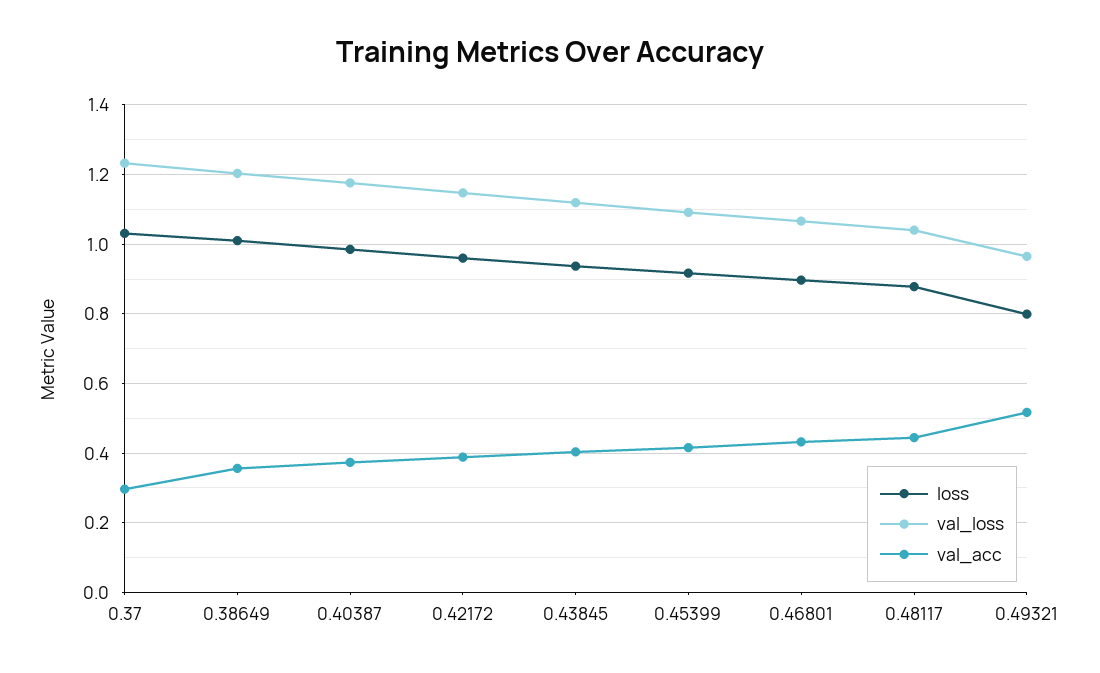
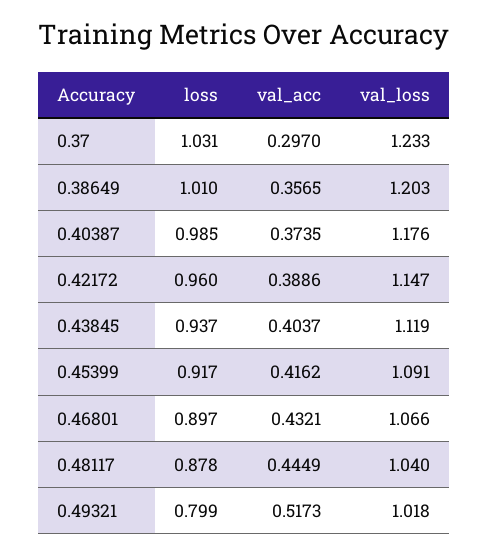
val_loss, 0.49321: 0.96 -> 1.018

